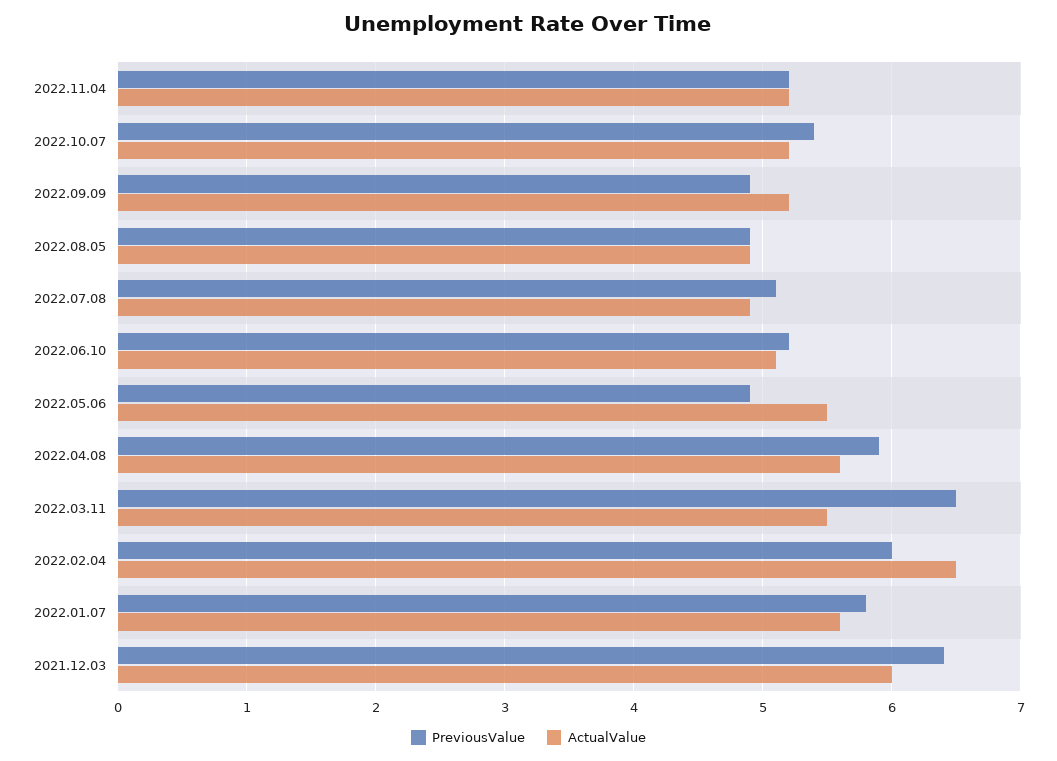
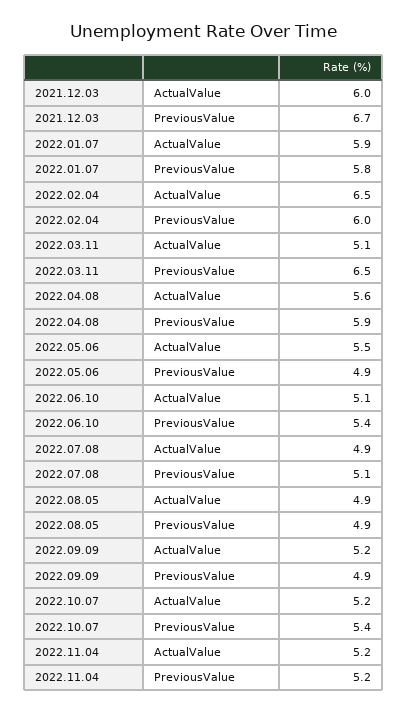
PreviousValue, 2022.06.10: 5.2 -> 5.4
ActualValue, 2022.03.11: 5.5 -> 5.1
ActualValue, 2022.01.07: 5.6 -> 5.9
PreviousValue, 2021.12.03: 6.4 -> 6.7

